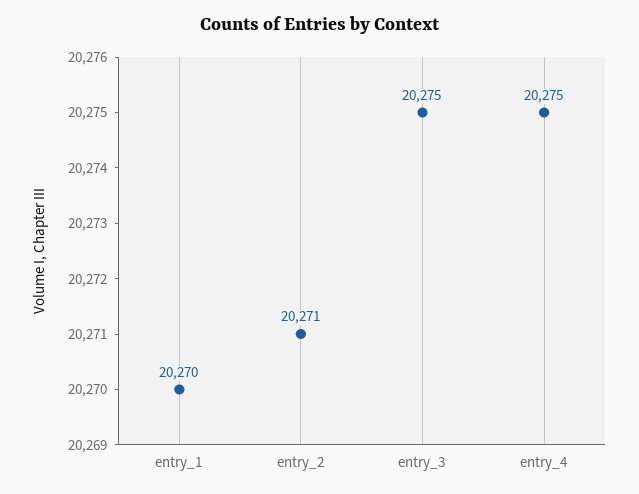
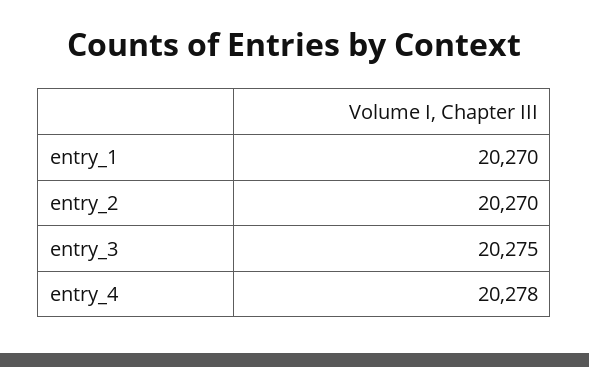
entry_2: 20271 -> 20270
entry_4: 20275 -> 20278

